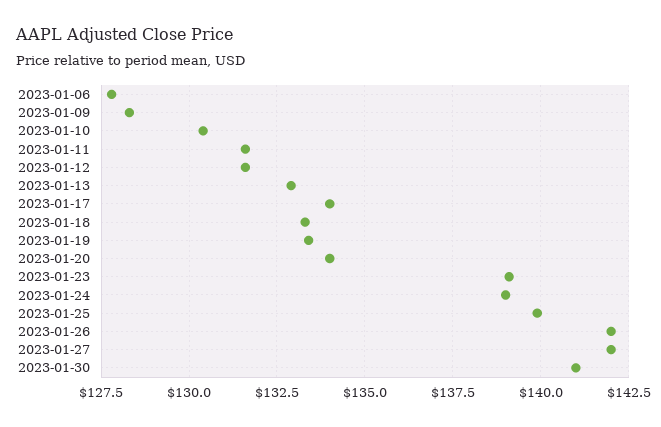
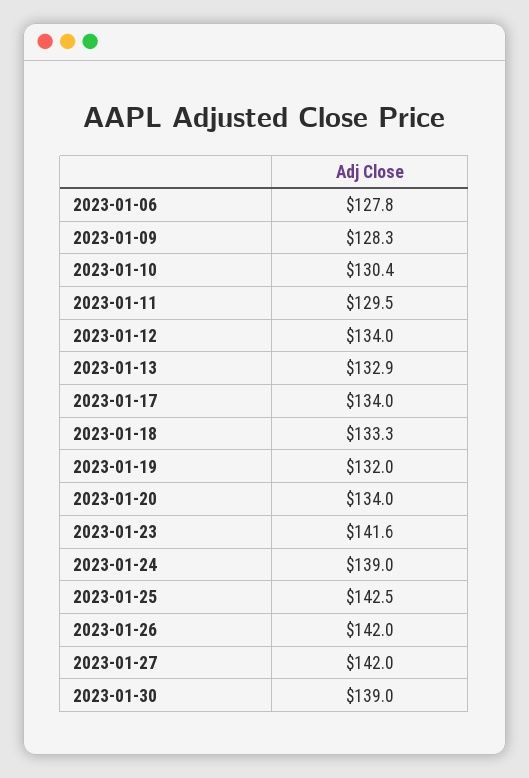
2023-01-11: 131.5 -> 129.5
2023-01-12: 131.5 -> 134
2023-01-19: 133.5 -> 132
2023-01-23: 139 -> 141.6
2023-01-25: 140 -> 142.5
2023-01-30: 141 -> 139

